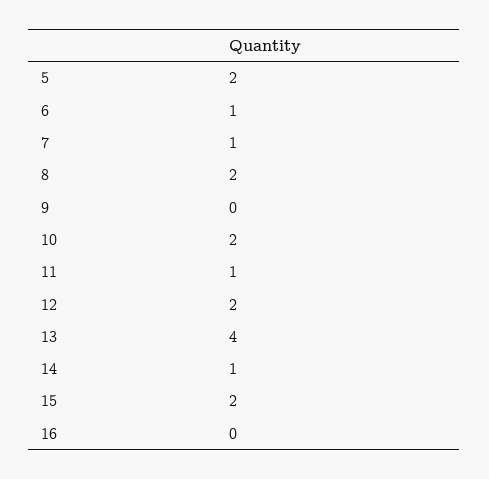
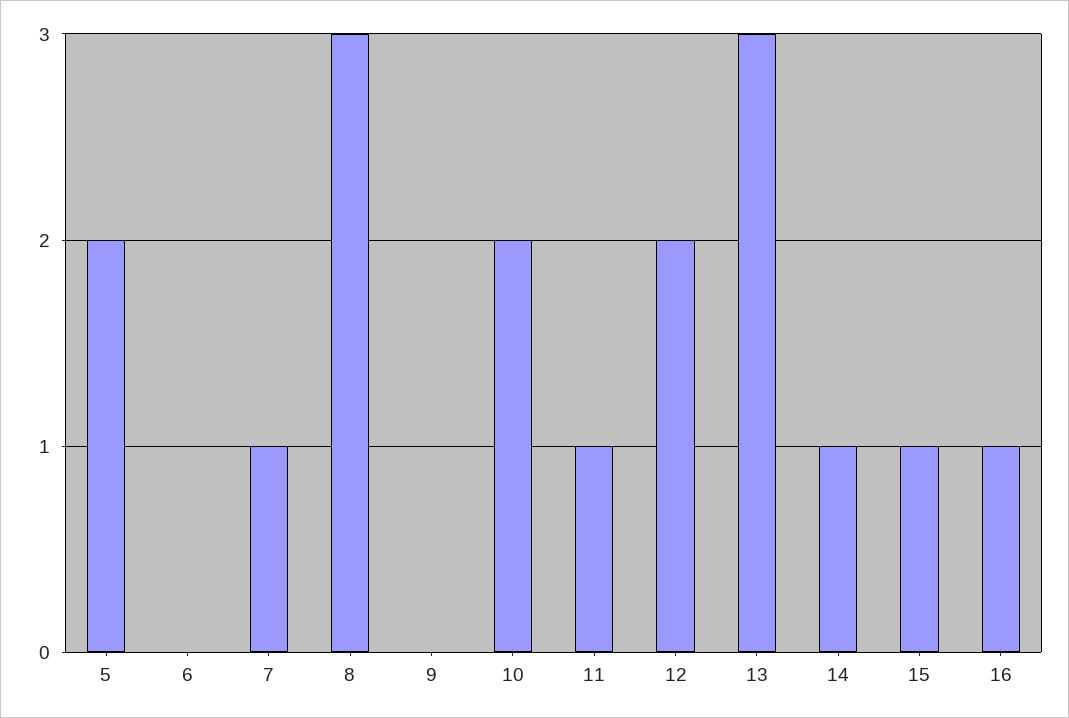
6: 1 -> 0
8: 2 -> 3
13: 4 -> 3
15: 2 -> 1
16: 0 -> 1

